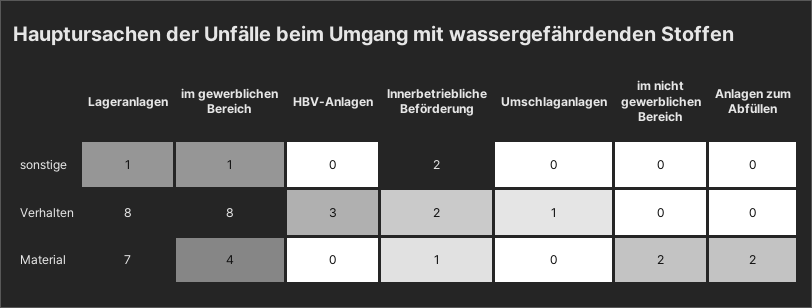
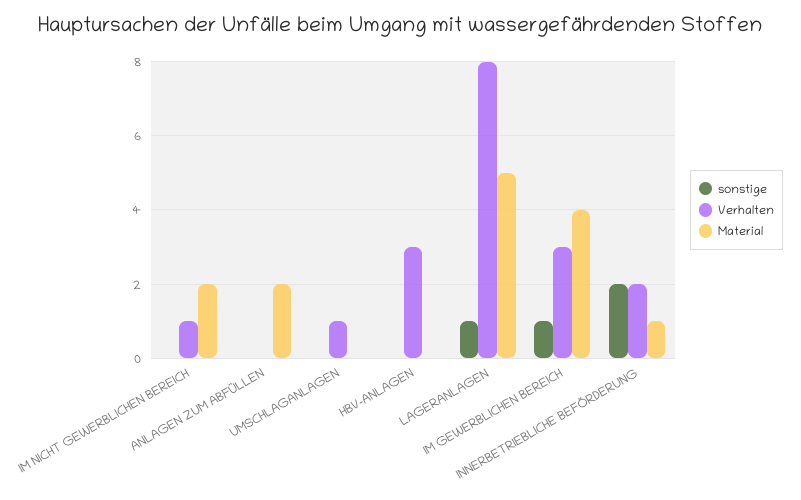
Verhalten, im gewerblichen Bereich: 8 -> 3
Verhalten, im nicht gewerblichen Bereich: 0 -> 1
Material, Lageranlagen: 7 -> 5

